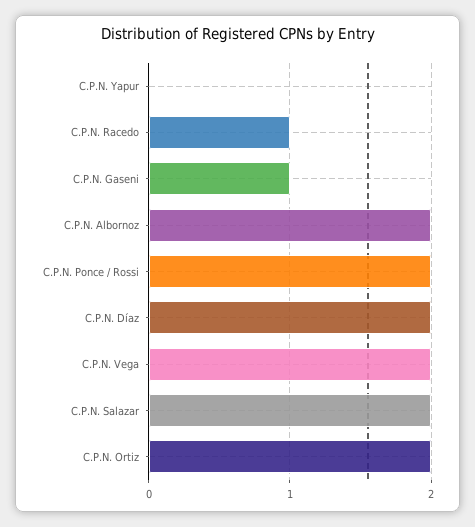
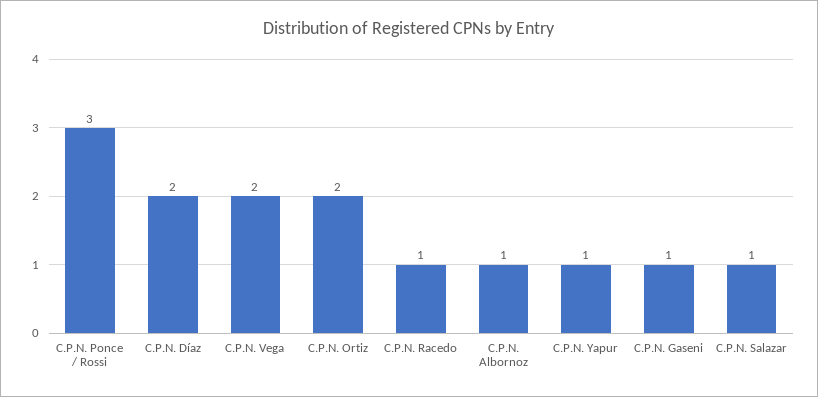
C.P.N. Yapur: 0 -> 1
C.P.N. Albornoz: 2 -> 1
C.P.N. Ponce / Rossi: 2 -> 3
C.P.N. Salazar: 2 -> 1

